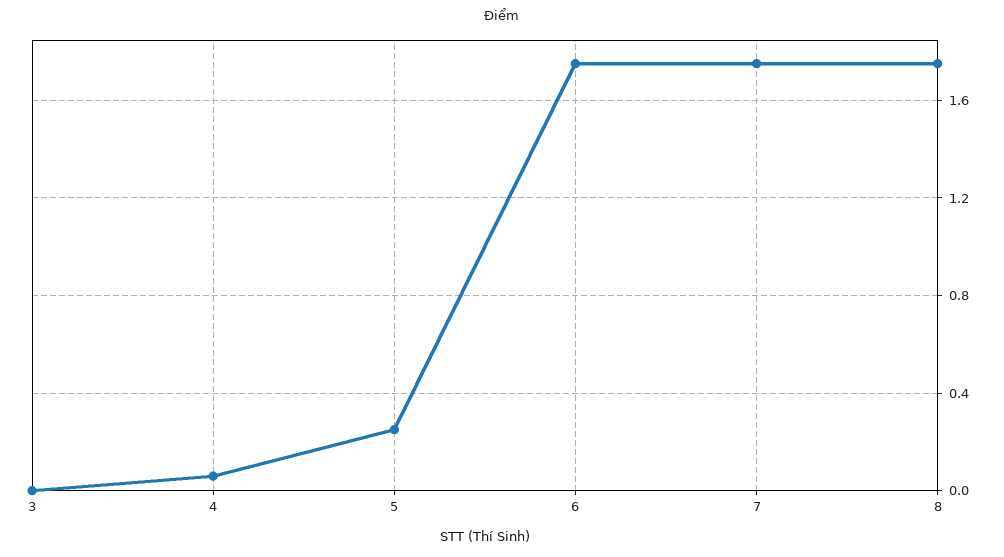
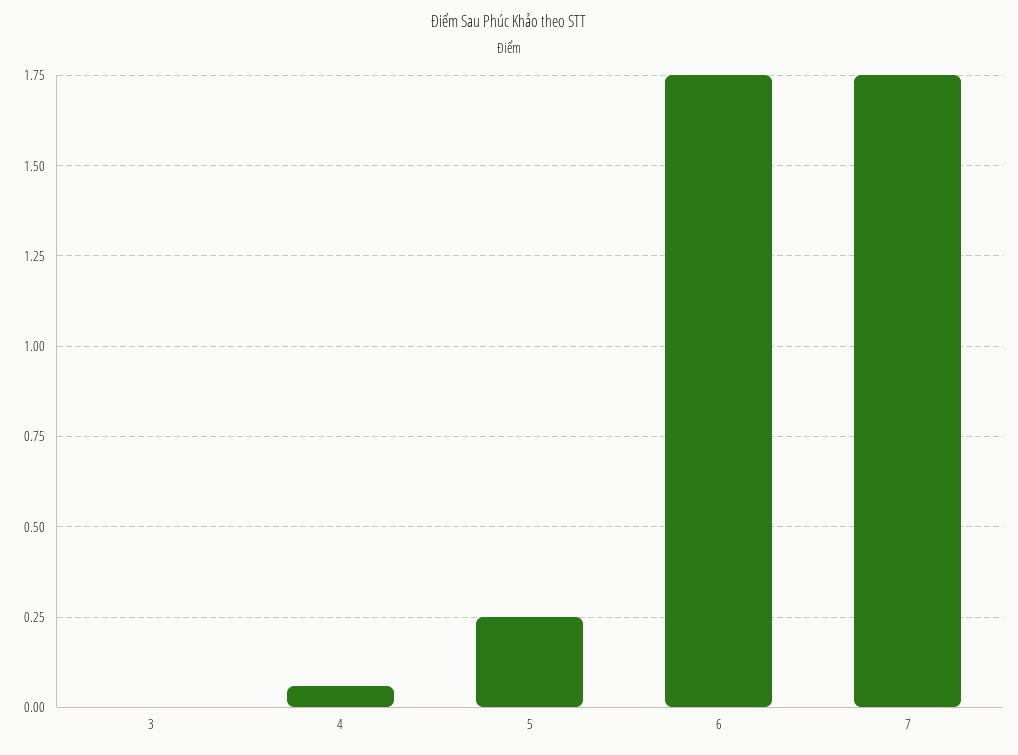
8: 1.75 -> none

